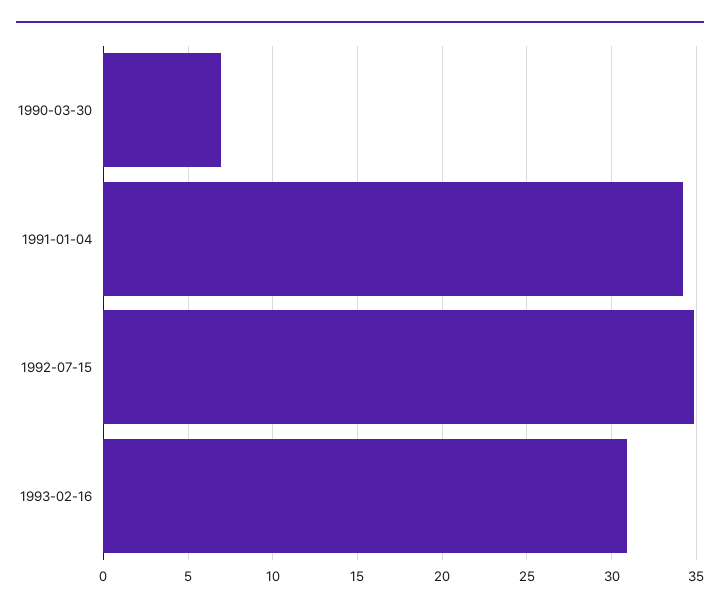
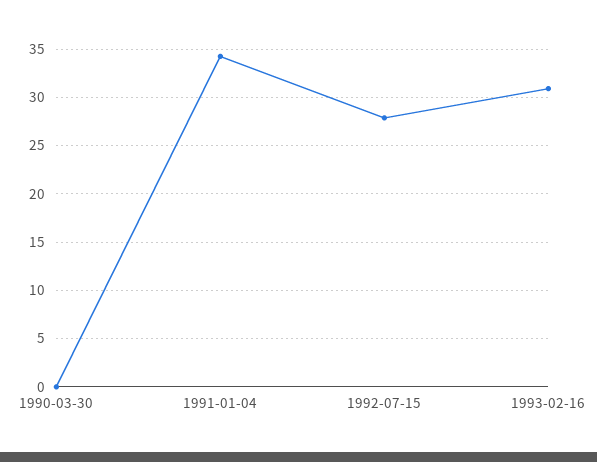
1990-03-30: 7 -> 0
1992-07-15: 35 -> 28

